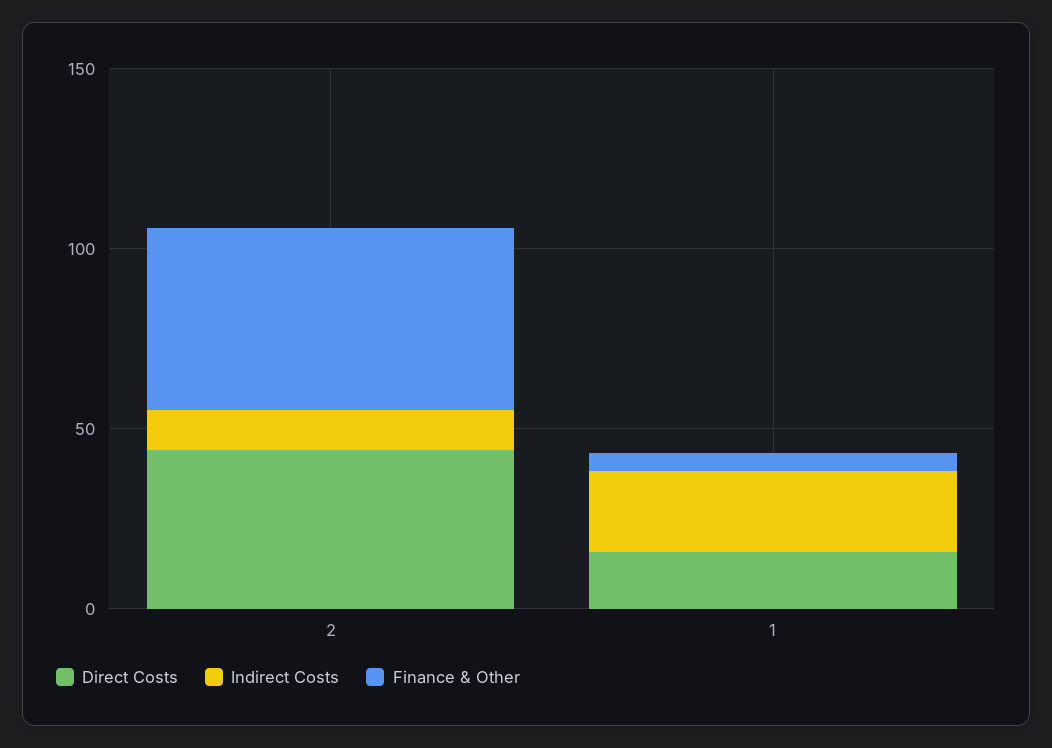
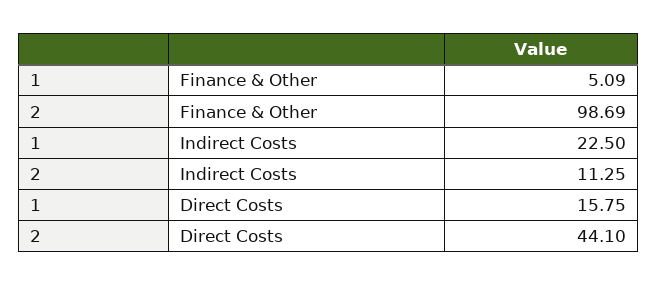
Finance & Other, 2: 50 -> 98.69

